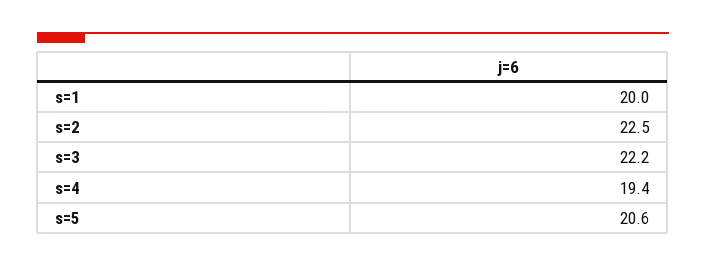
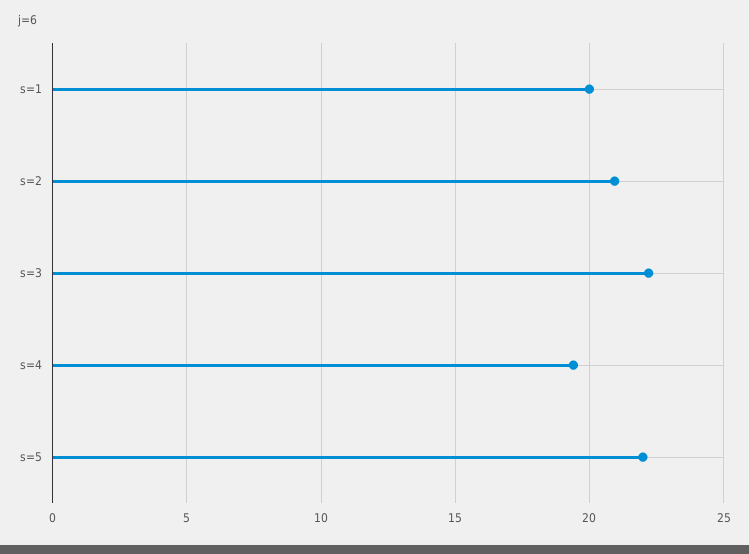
s=2: 22.5 -> 21
s=5: 20.6 -> 22

